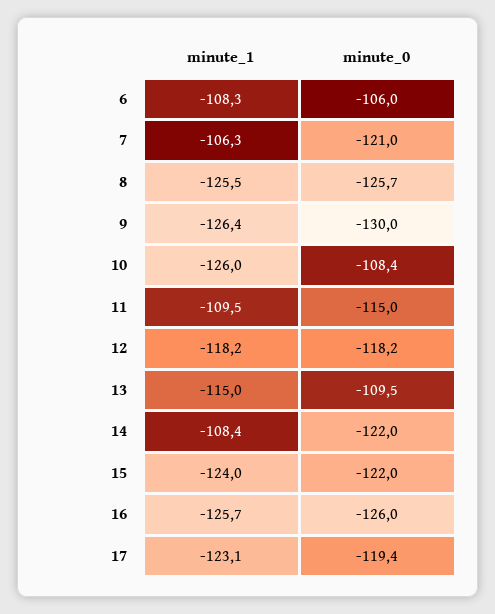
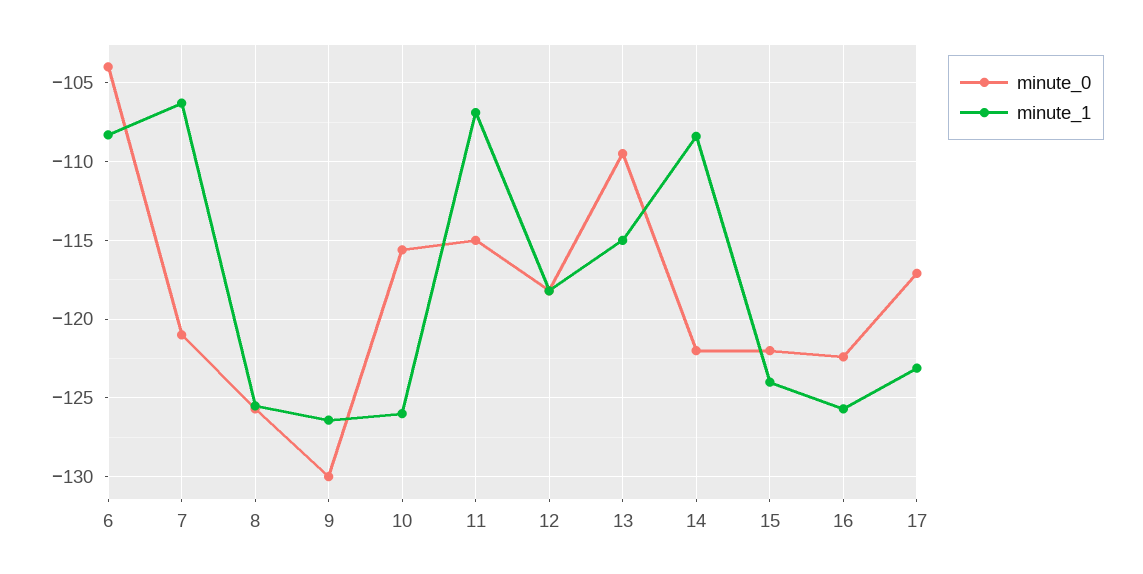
minute_0, 6: -106 -> -104
minute_0, 10: -108.4 -> -115.5
minute_1, 11: -109.5 -> -107
minute_0, 16: -126 -> -122.5
minute_0, 17: -119.4 -> -117

